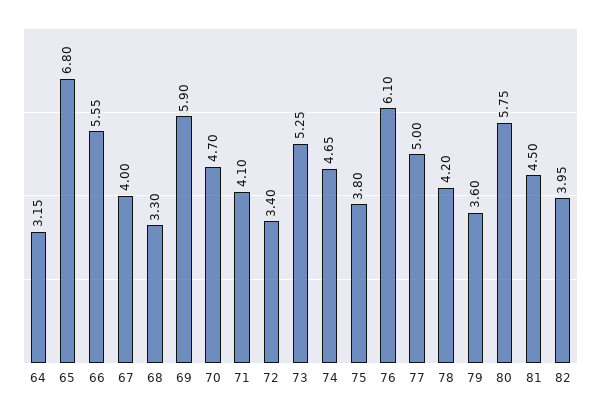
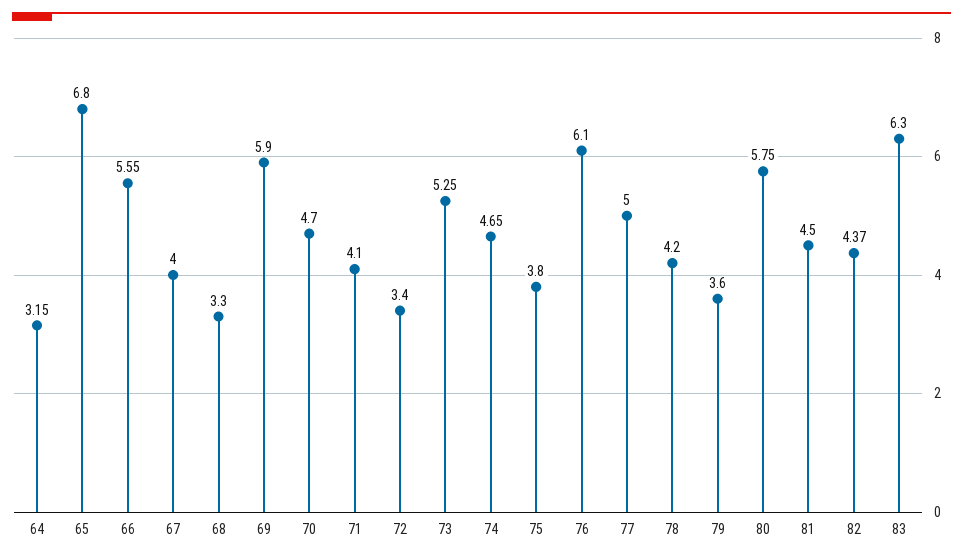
82: 3.95 -> 4.37
83: none -> 6.3

